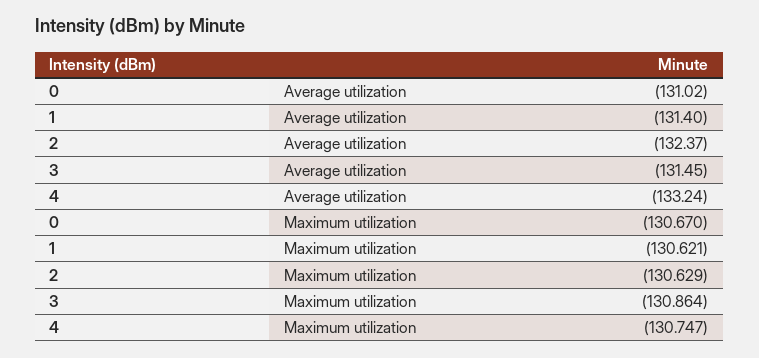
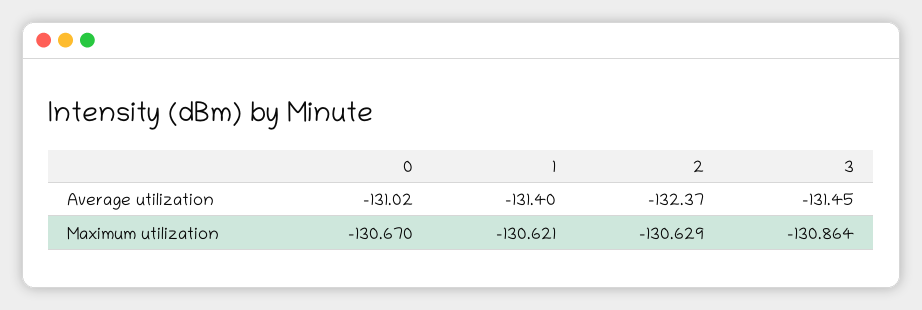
4, Average utilization: -133.24 -> none
4, Maximum utilization: -130.747 -> none

